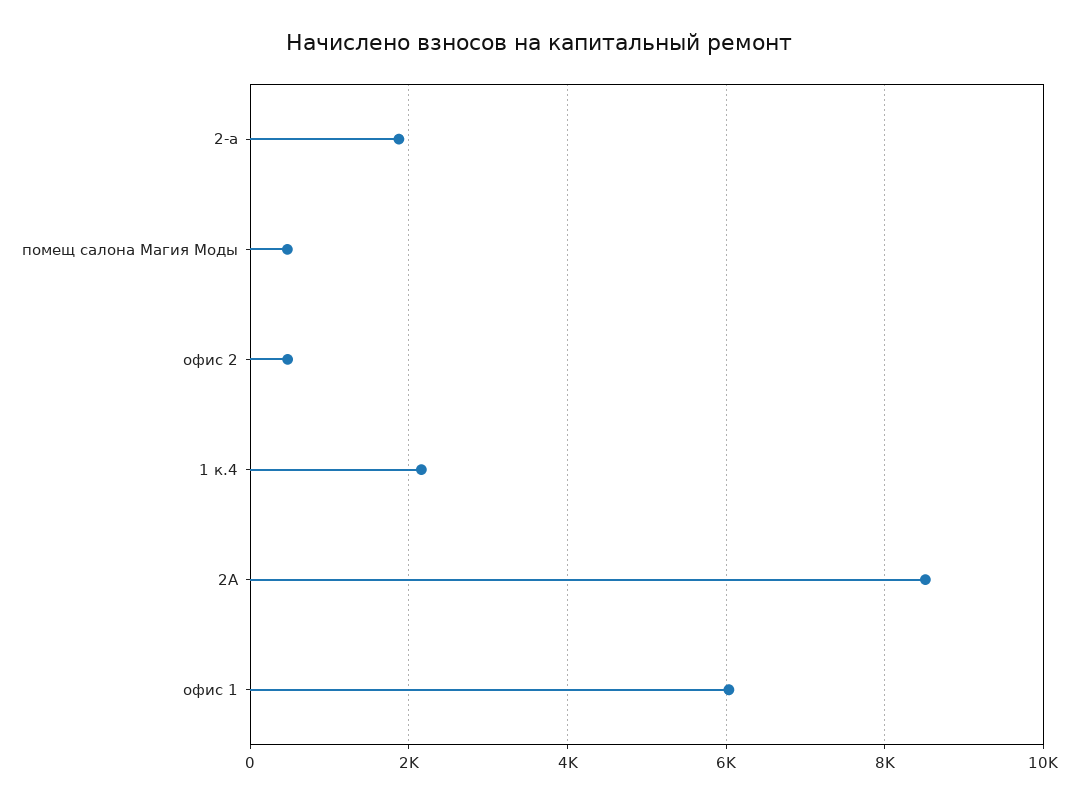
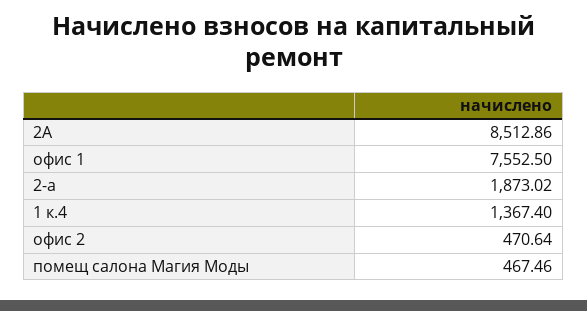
1 к.4: 2200 -> 1367.4
офис 1: 6000 -> 7552.5

